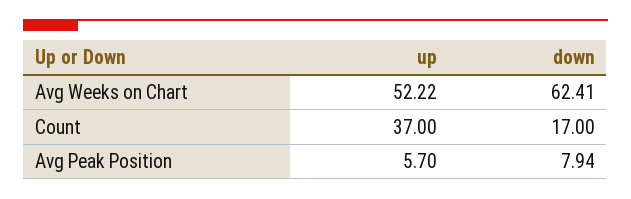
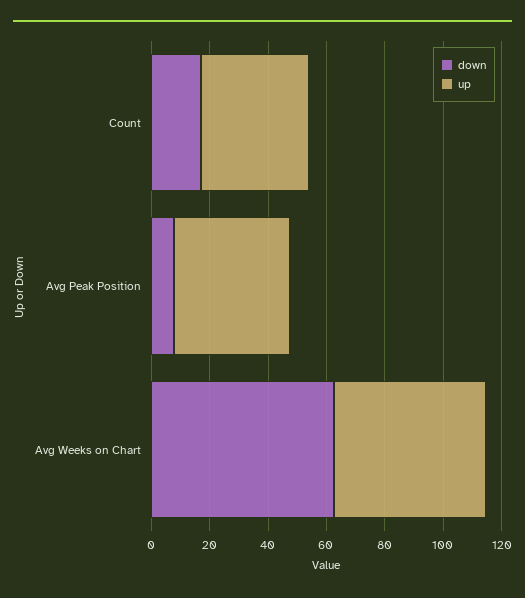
up, Avg Peak Position: 5.7 -> 40

